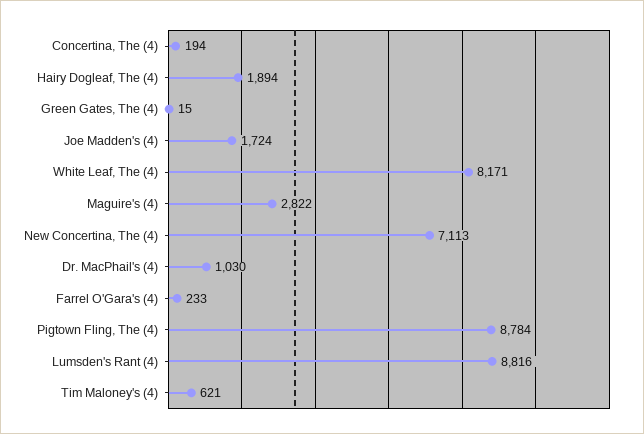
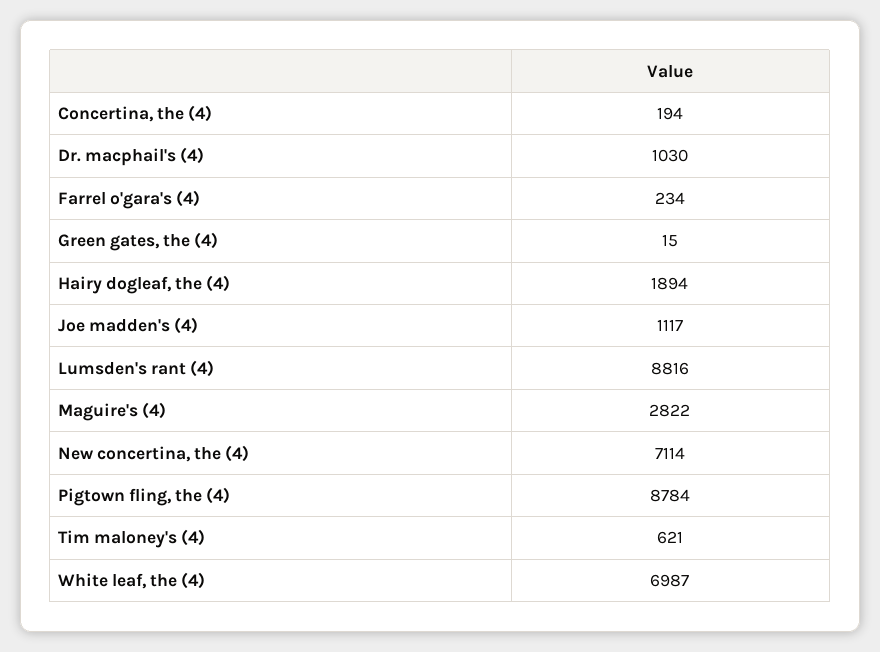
Joe Madden's (4): 1724 -> 1117
White Leaf, The (4): 8171 -> 6987
New Concertina, The (4): 7113 -> 7114
Farrel O'Gara's (4): 233 -> 234

